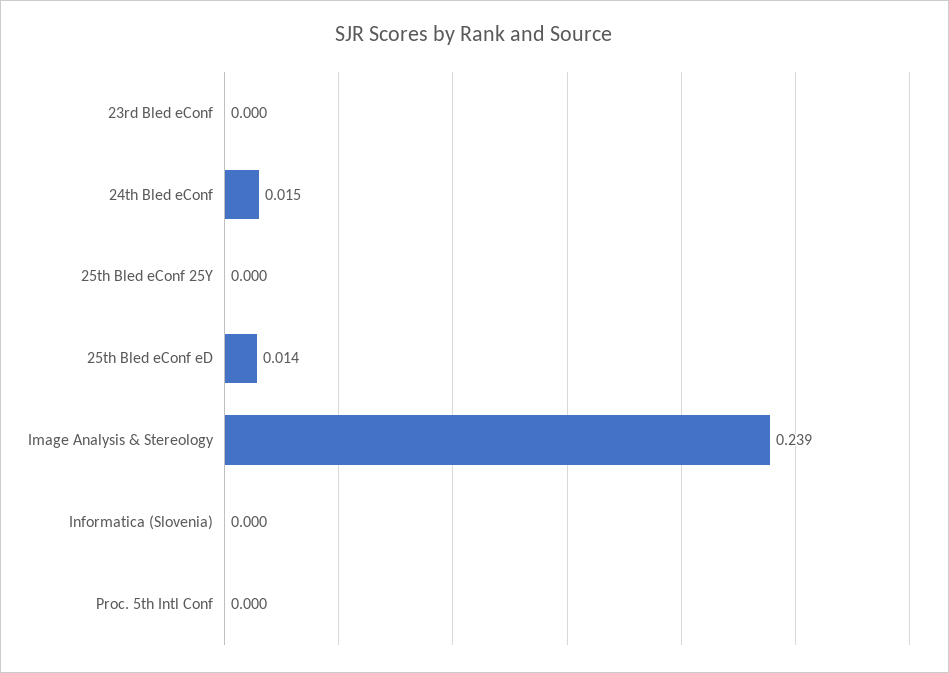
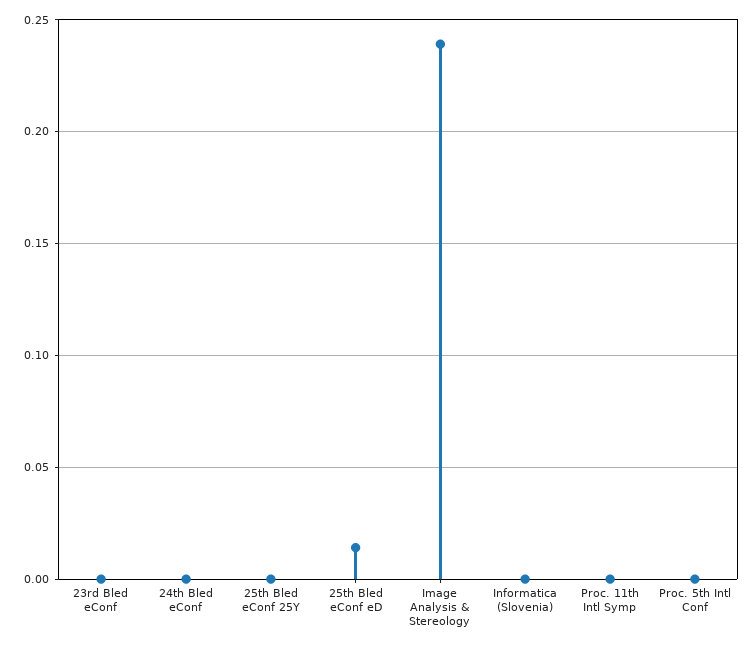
24th Bled eConf: 0.015 -> 0
Proc. 11th Intl Symp: none -> 0

